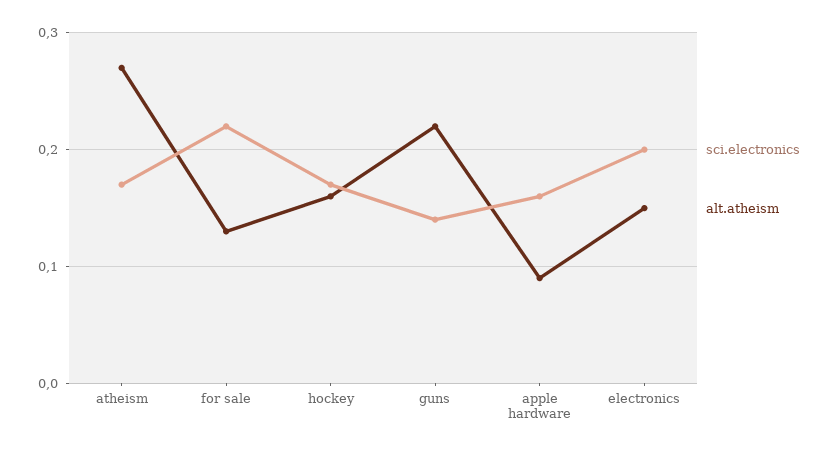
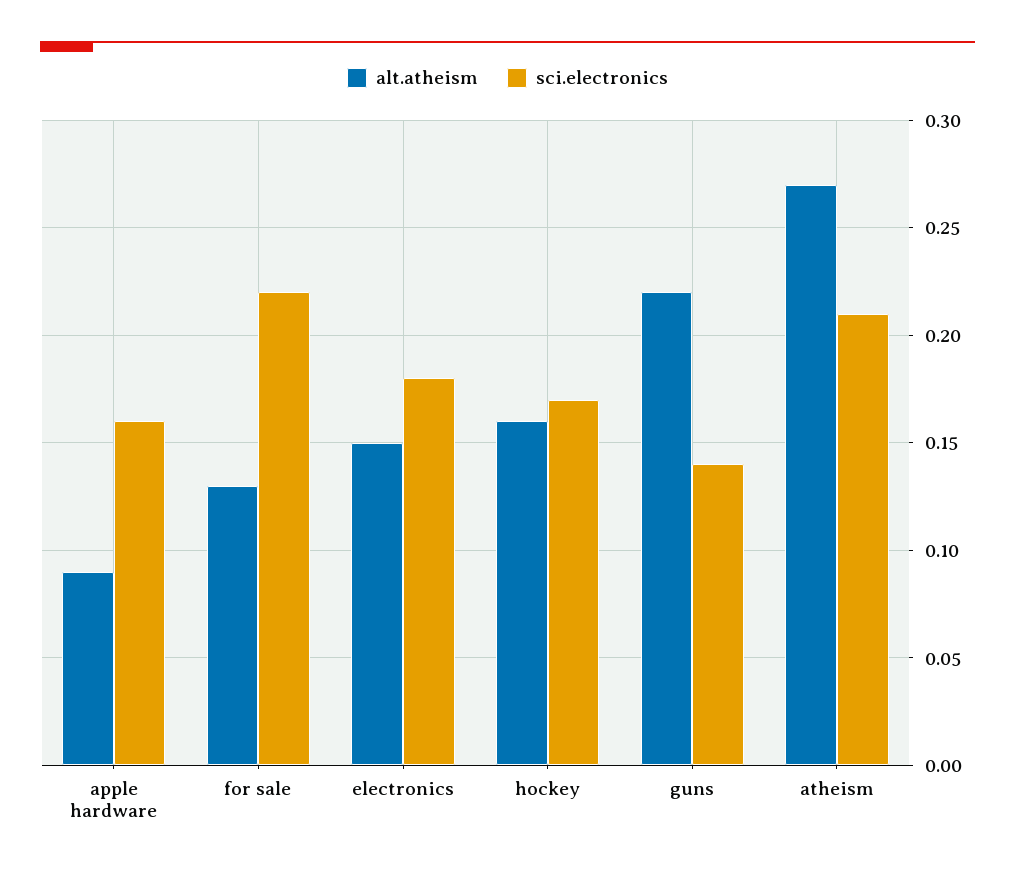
sci.electronics, atheism: 0.17 -> 0.21
sci.electronics, electronics: 0.2 -> 0.18

